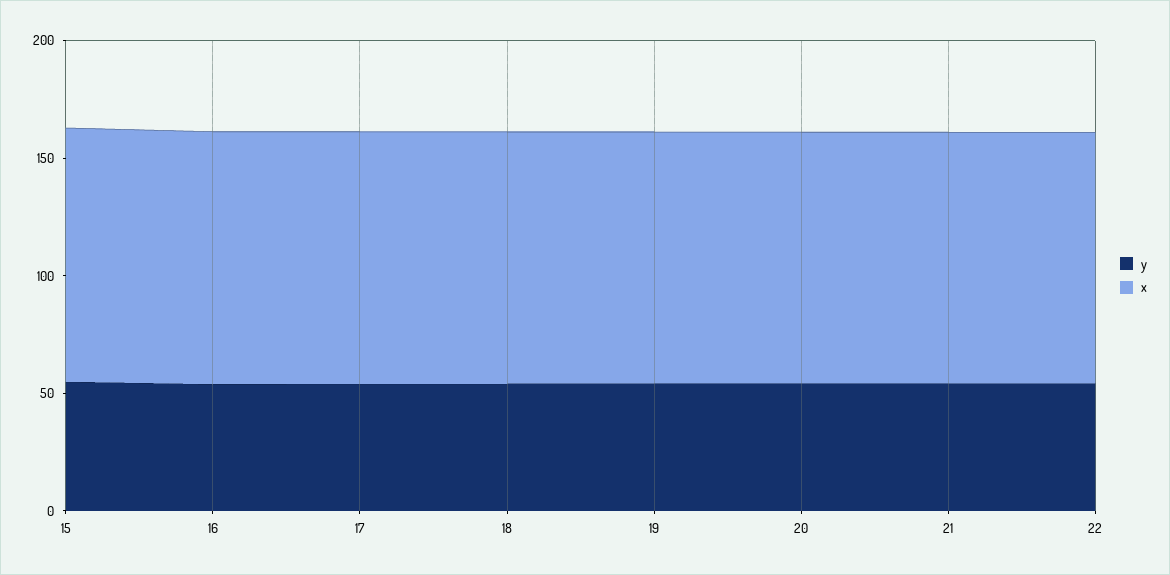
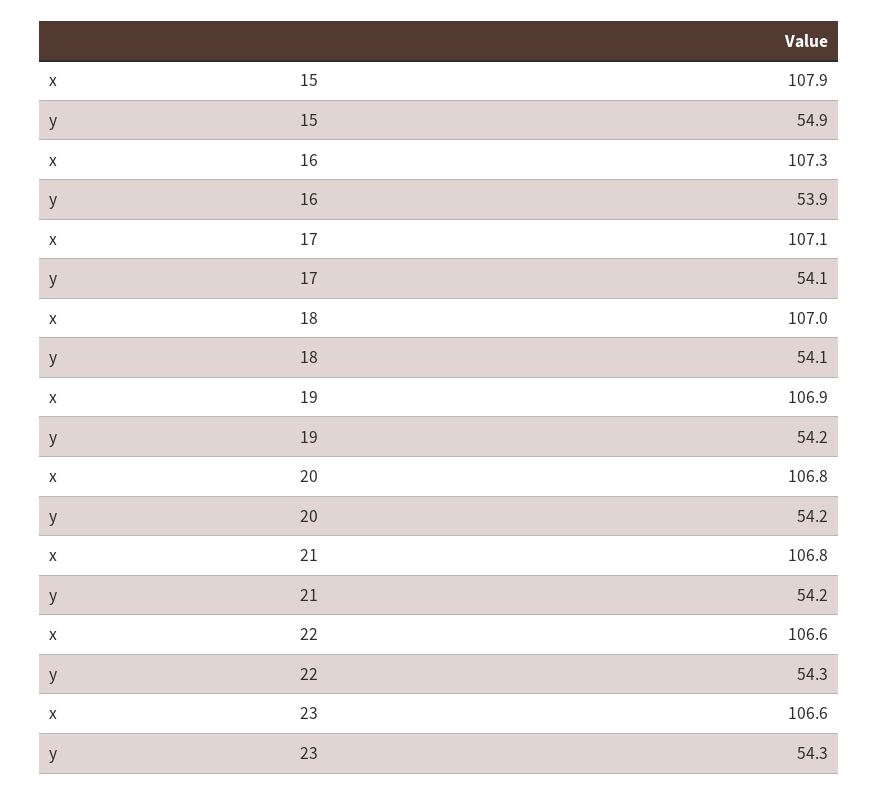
x, 23: none -> 106.6
y, 23: none -> 54.3

